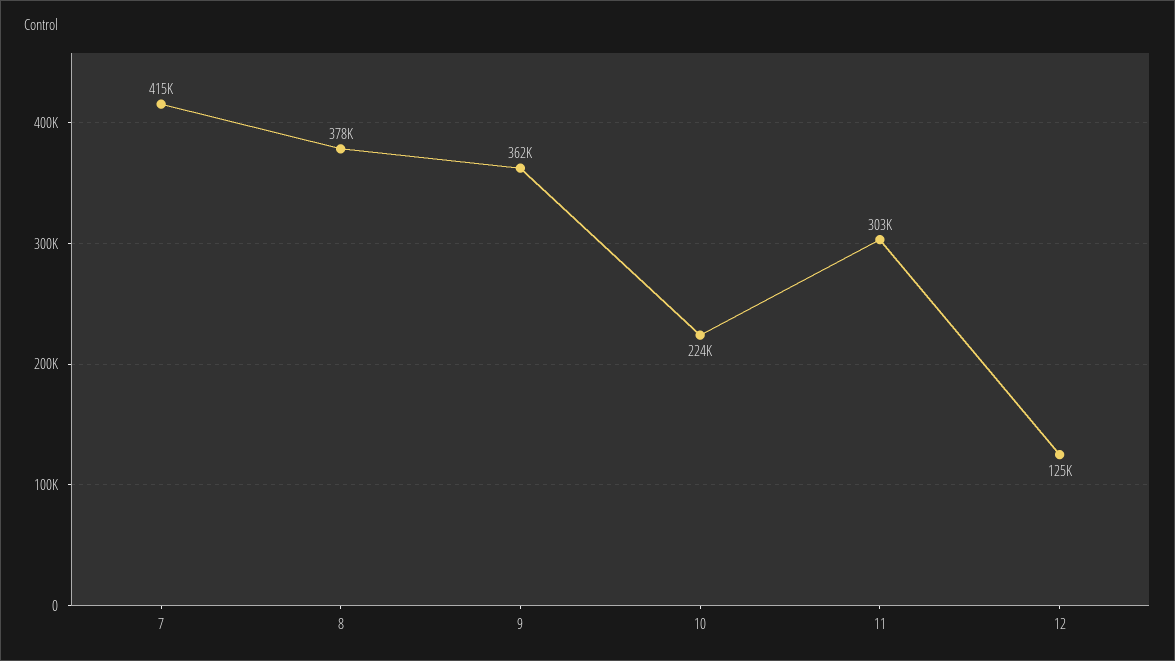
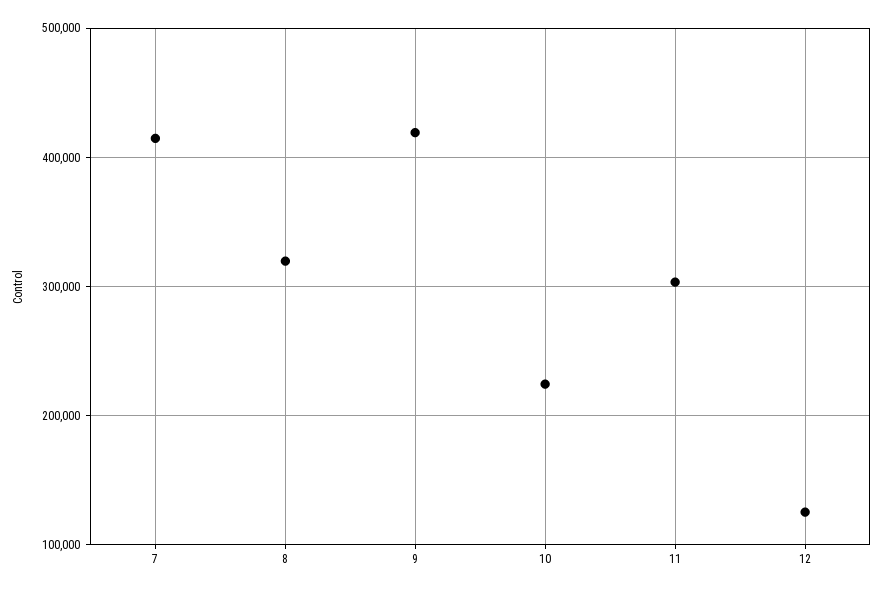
8: 378000 -> 320000
9: 362000 -> 420000

